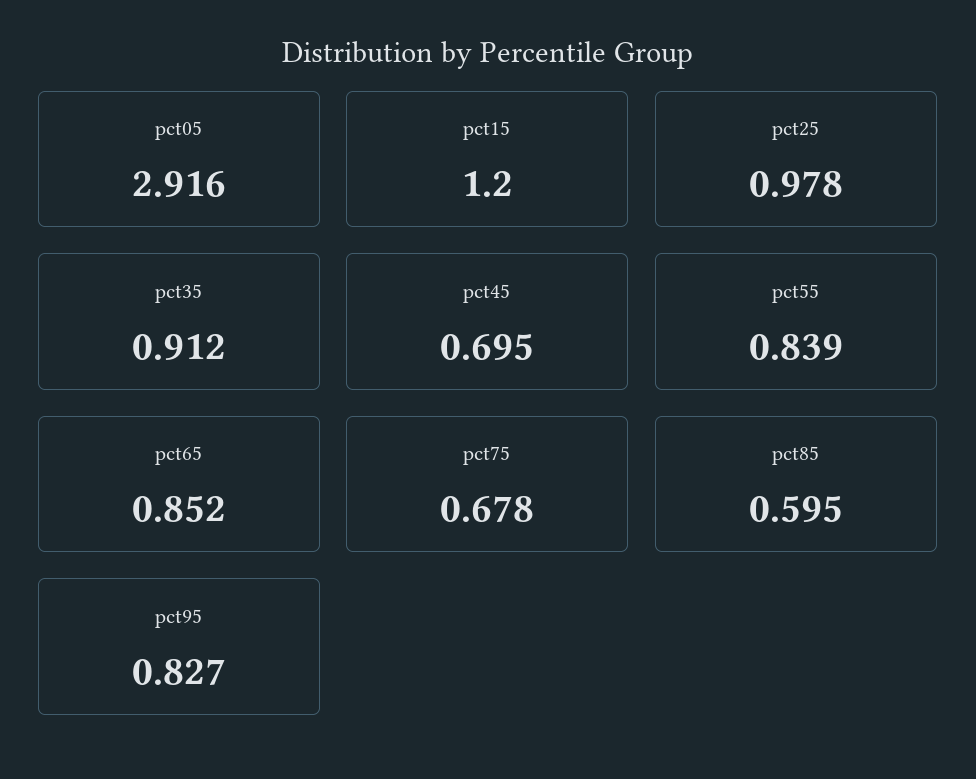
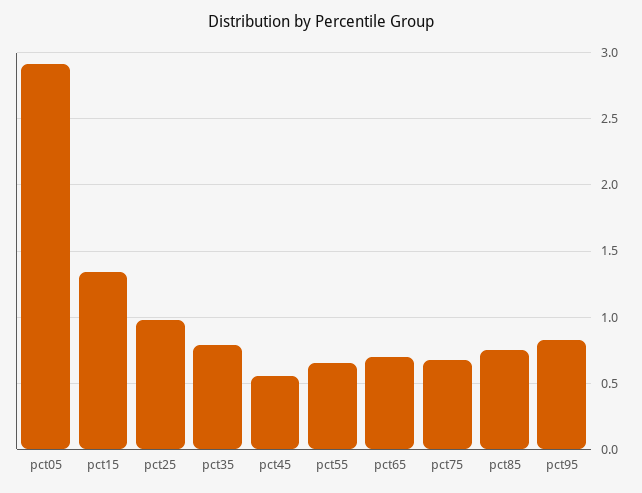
pct15: 1.2 -> 1.35
pct35: 0.912 -> 0.8
pct45: 0.695 -> 0.55
pct55: 0.839 -> 0.65
pct65: 0.852 -> 0.7
pct85: 0.595 -> 0.75

